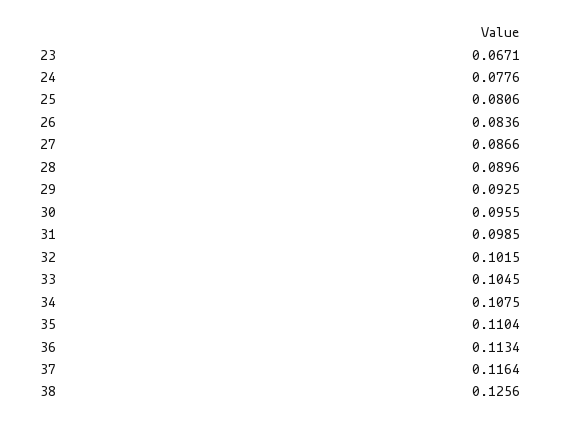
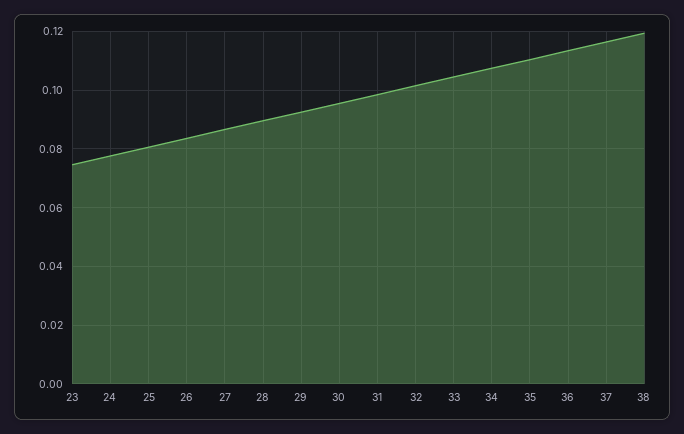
23: 0.0671 -> 0.075
38: 0.1256 -> 0.12

